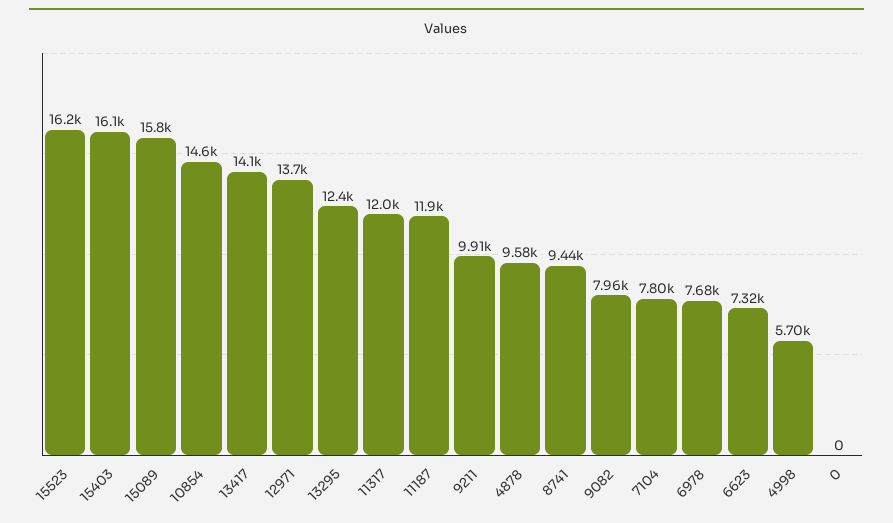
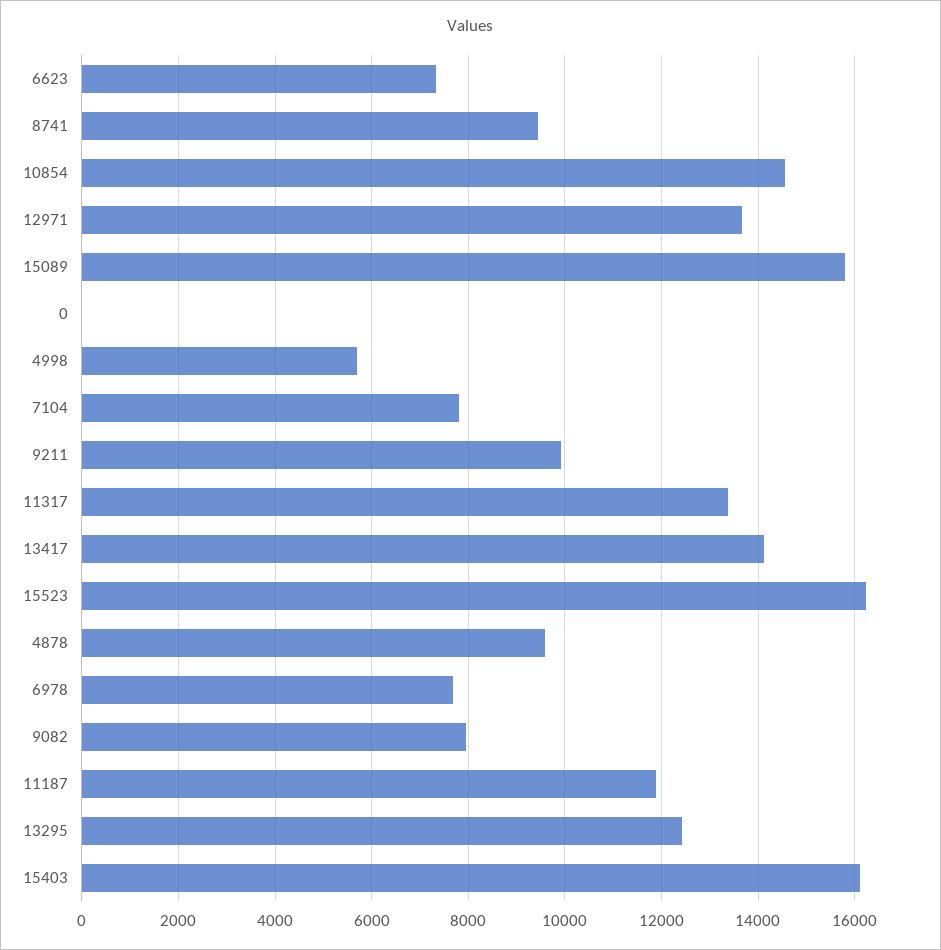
11317: 12000 -> 13400

